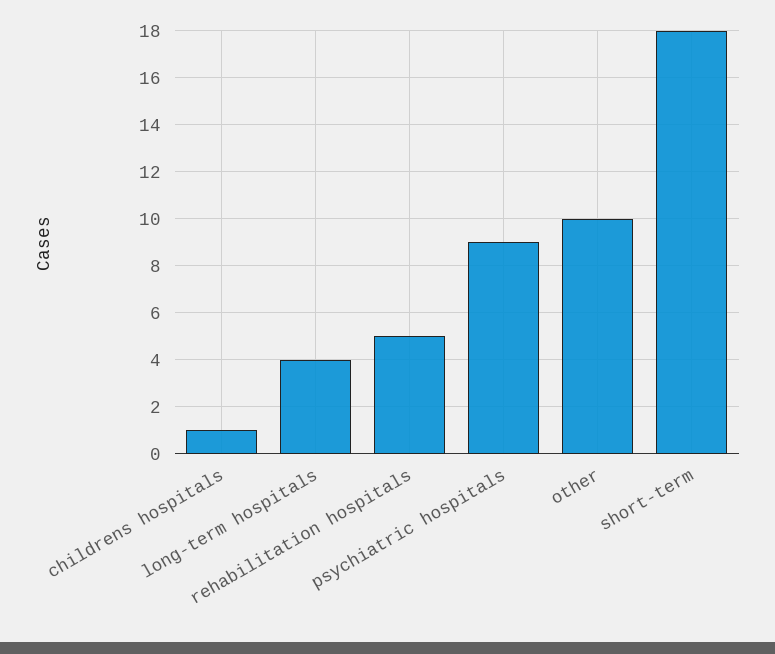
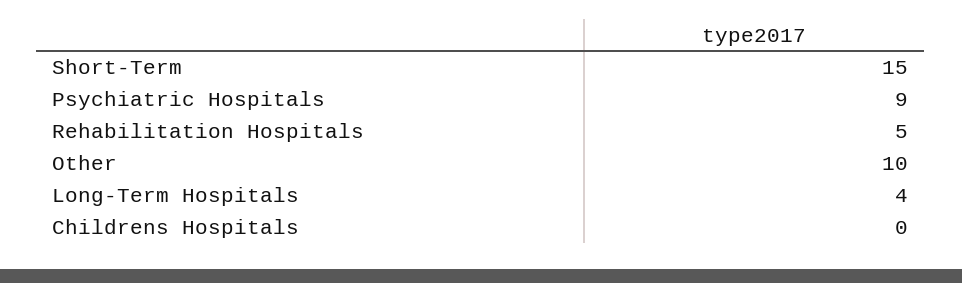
childrens hospitals: 1 -> 0
short-term: 18 -> 15

